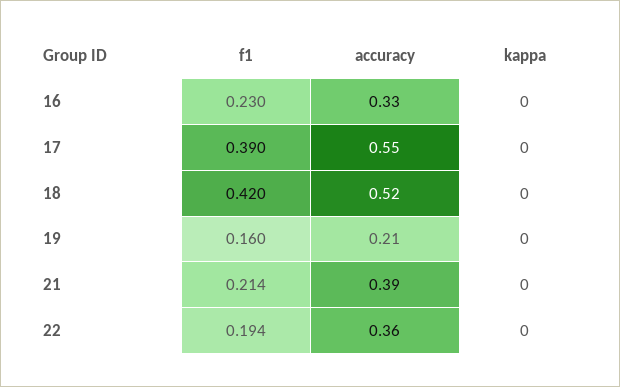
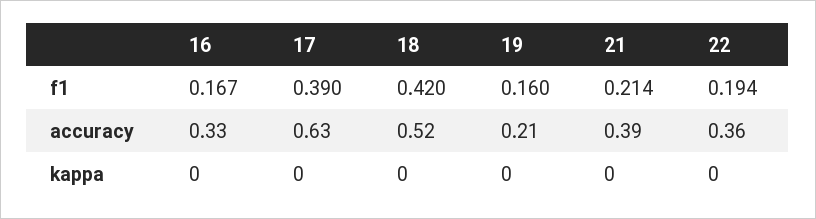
f1, 16: 0.23 -> 0.167
accuracy, 17: 0.55 -> 0.63

